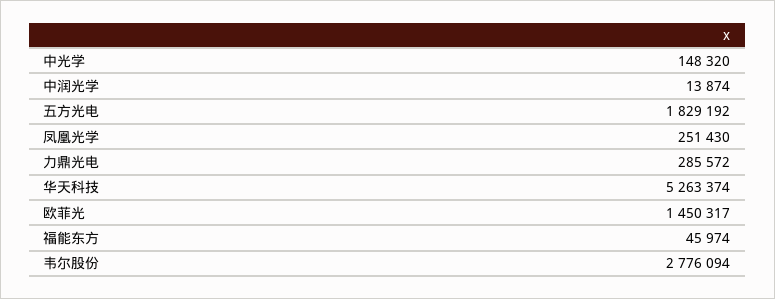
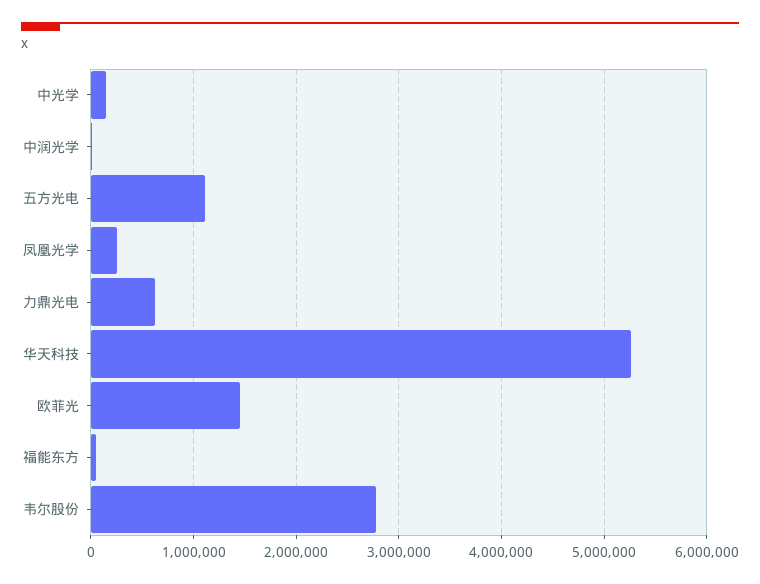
五方光电: 1829192 -> 1100000
力鼎光电: 285572 -> 600000

